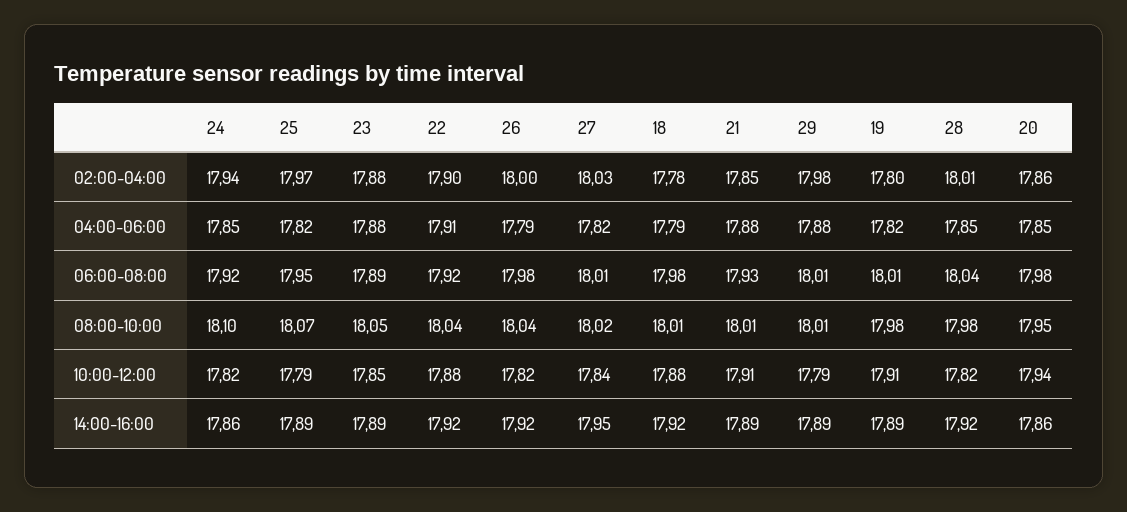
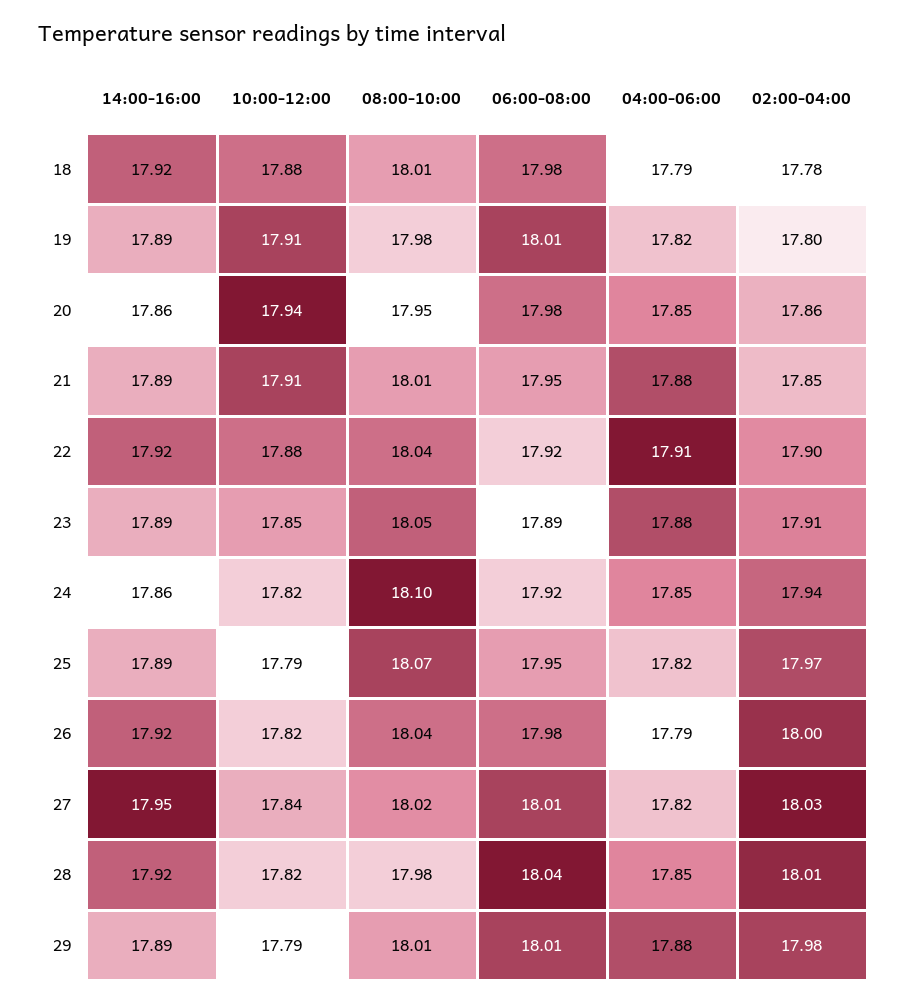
23, 02:00-04:00: 17.88 -> 17.91
21, 06:00-08:00: 17.93 -> 17.95

